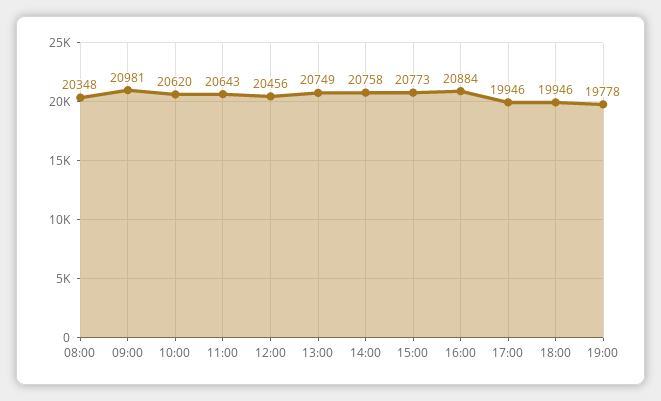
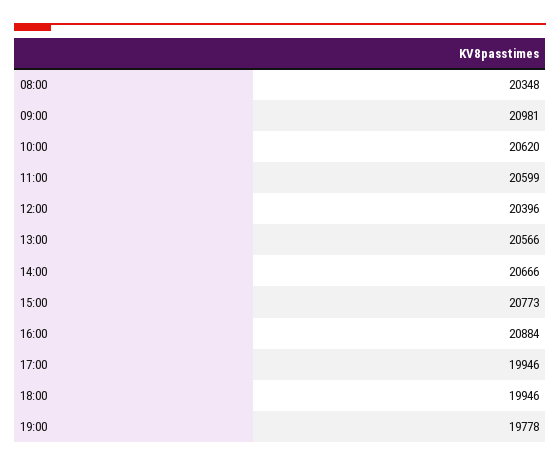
11:00: 20643 -> 20599
12:00: 20456 -> 20396
13:00: 20749 -> 20566
14:00: 20758 -> 20666

